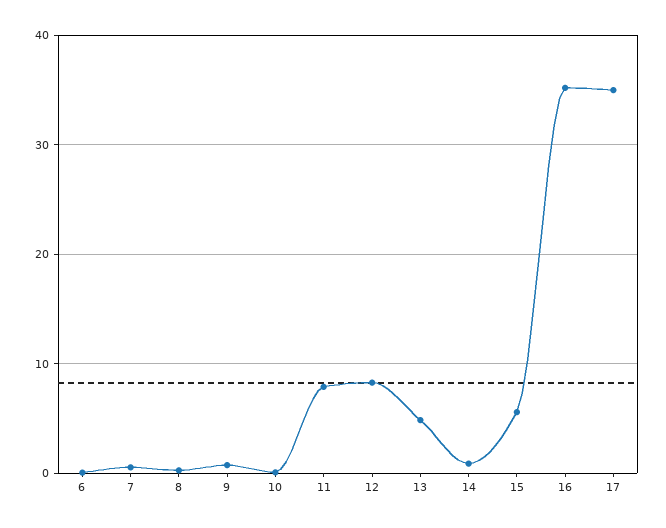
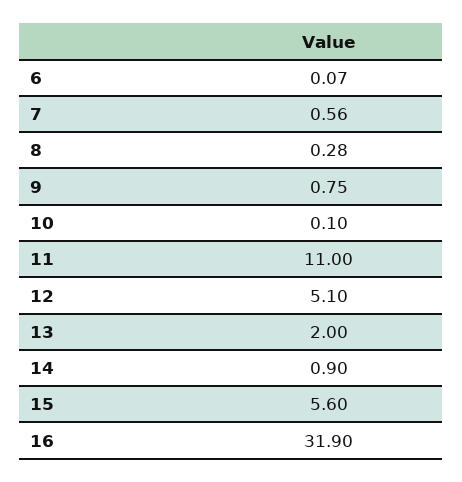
11: 8 -> 11
12: 8 -> 5.1
13: 5 -> 2
16: 35 -> 31.9
17: 35 -> none

